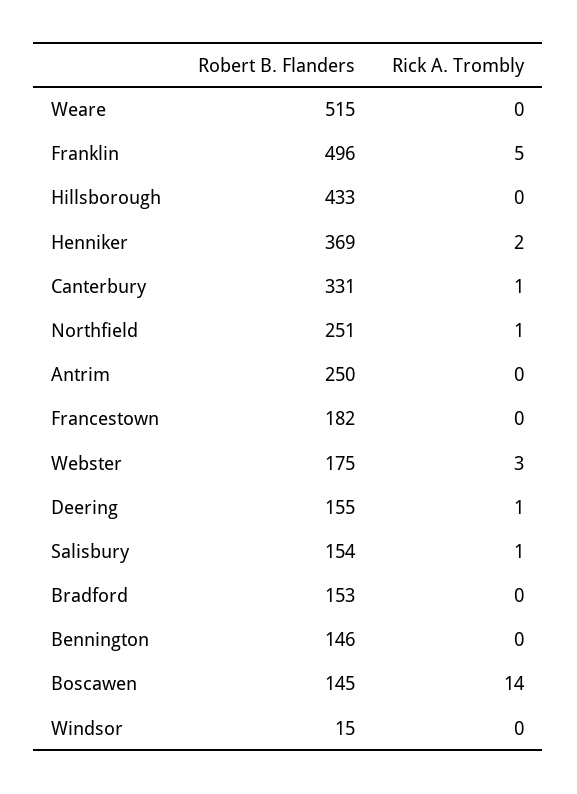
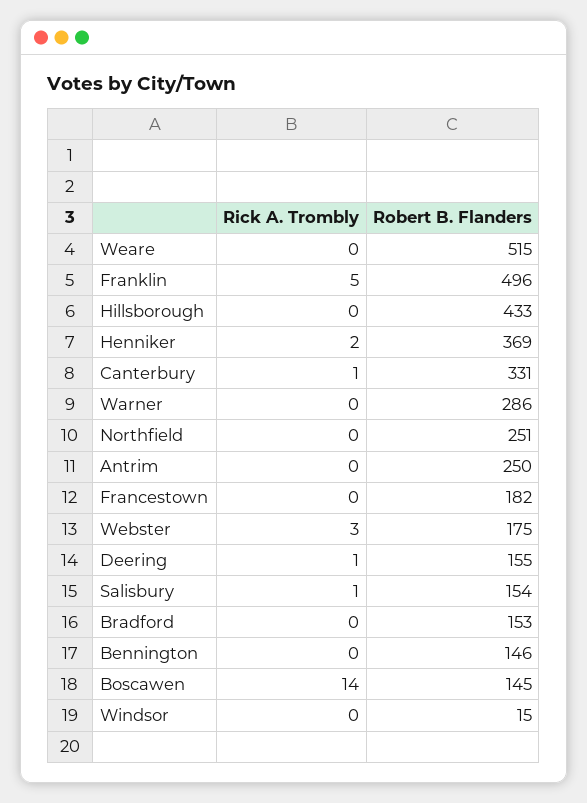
Rick A. Trombly, Northfield: 1 -> 0
Rick A. Trombly, Warner: none -> 0
Robert B. Flanders, Warner: none -> 286

